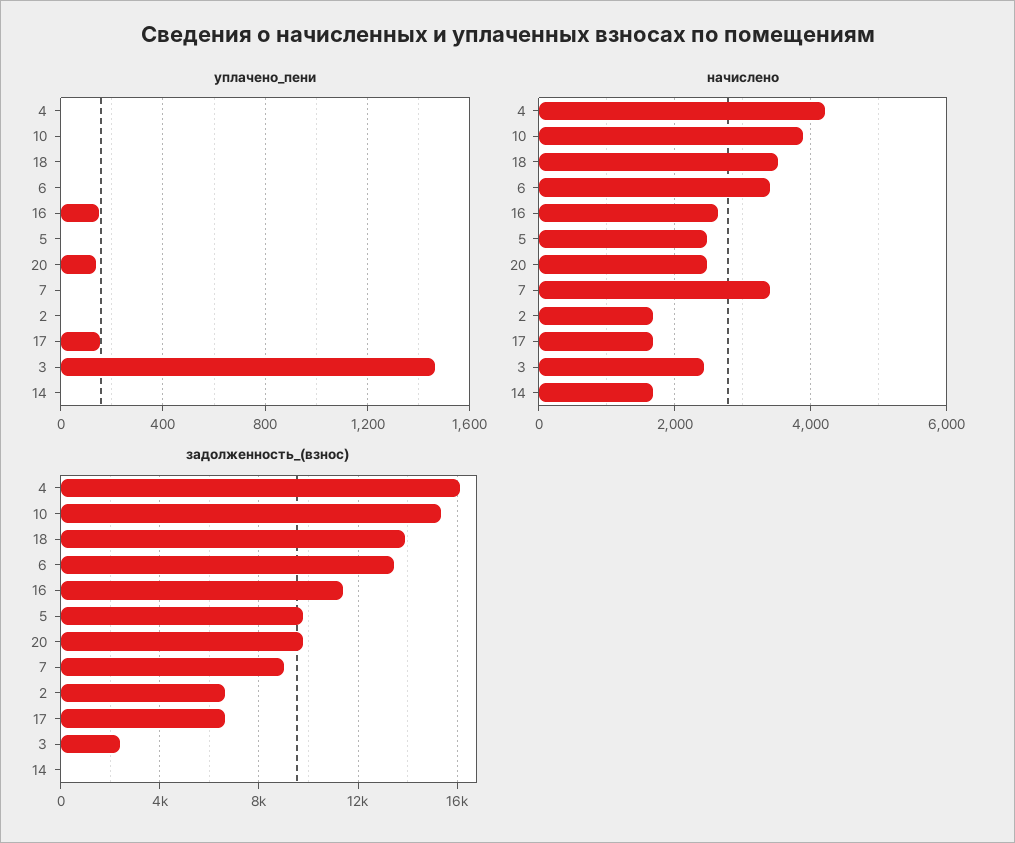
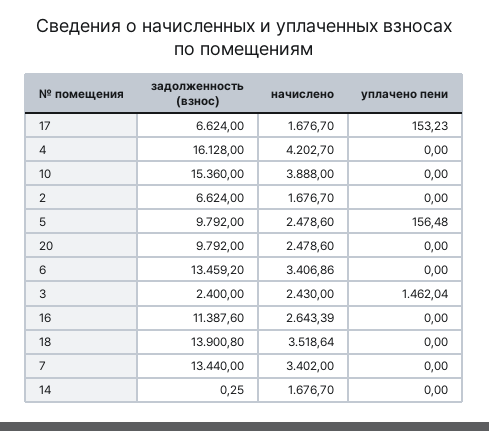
уплачено_пени, 16: 150 -> 0
уплачено_пени, 5: 0 -> 156.48
уплачено_пени, 20: 150 -> 0
задолженность_(взнос), 7: 9000 -> 13440

